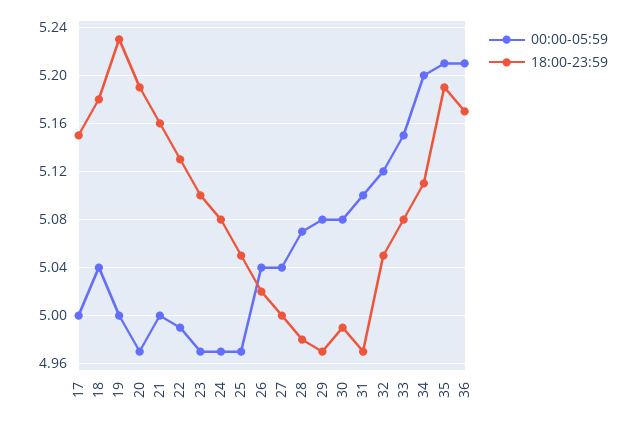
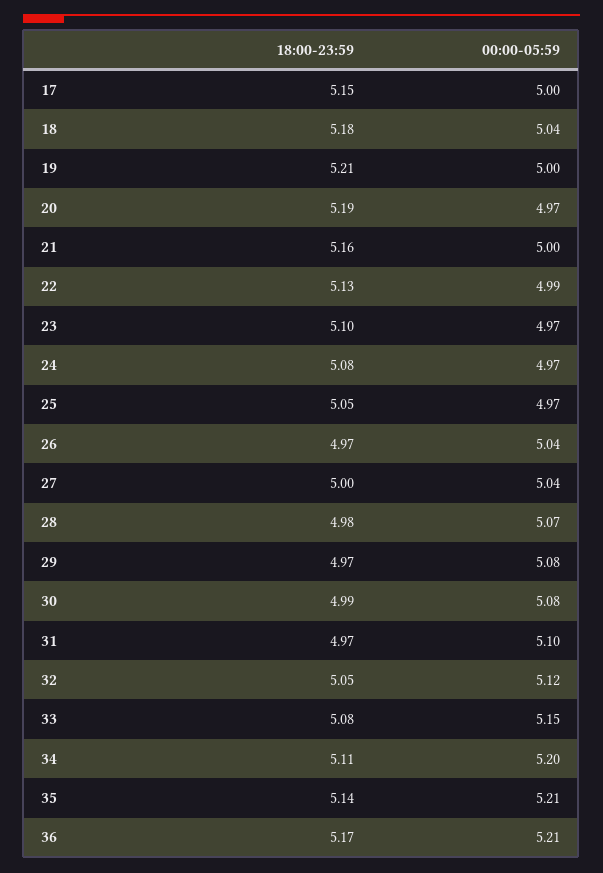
18:00-23:59, 19: 5.23 -> 5.21
18:00-23:59, 26: 5.02 -> 4.97
18:00-23:59, 35: 5.19 -> 5.14

